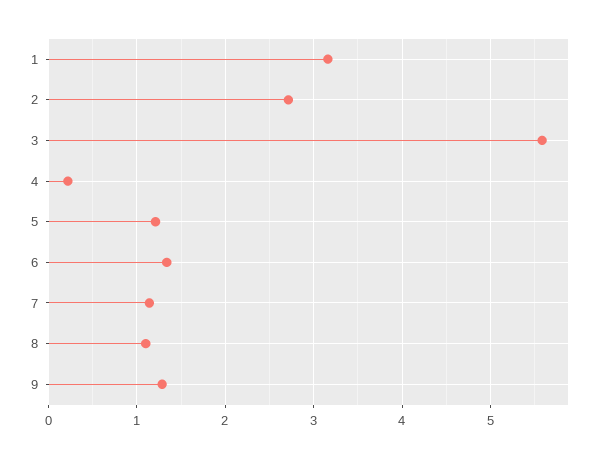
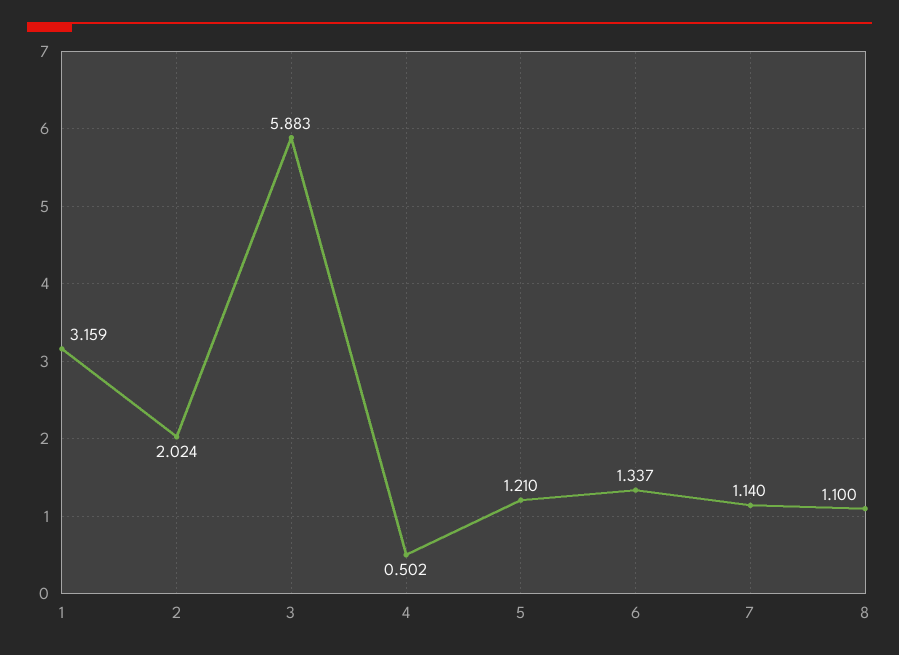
2: 2.7 -> 2.024
3: 5.6 -> 5.883
4: 0.2 -> 0.502
9: 1.3 -> none

